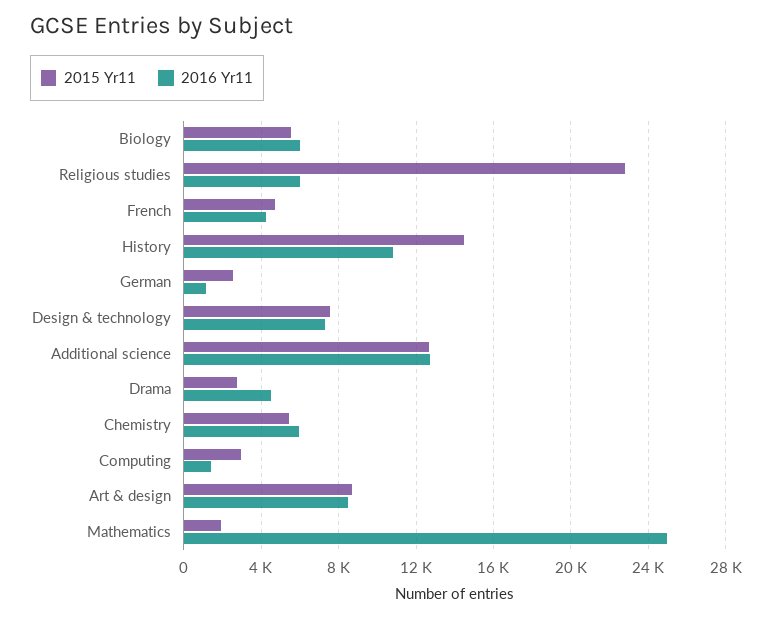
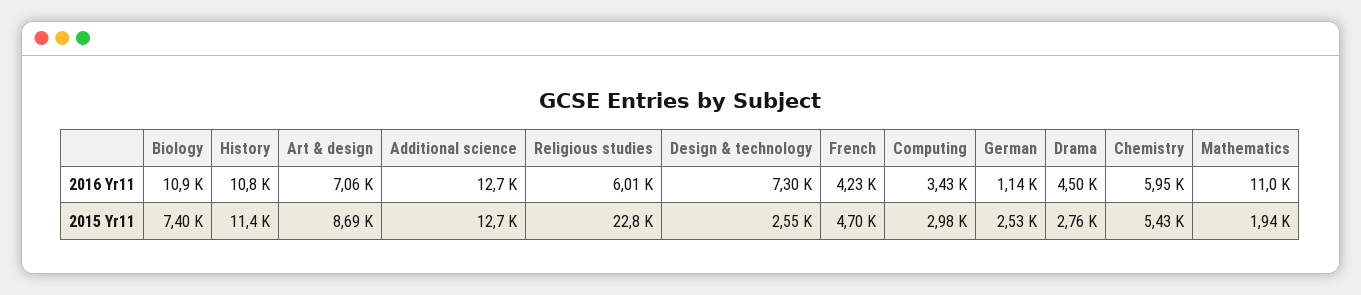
2015 Yr11, Biology: 5500 -> 7400
2016 Yr11, Biology: 6000 -> 10900
2015 Yr11, History: 14500 -> 11400
2015 Yr11, Design & technology: 7500 -> 2550
2016 Yr11, Computing: 1500 -> 3430
2016 Yr11, Art & design: 8500 -> 7060
2016 Yr11, Mathematics: 25000 -> 11000

